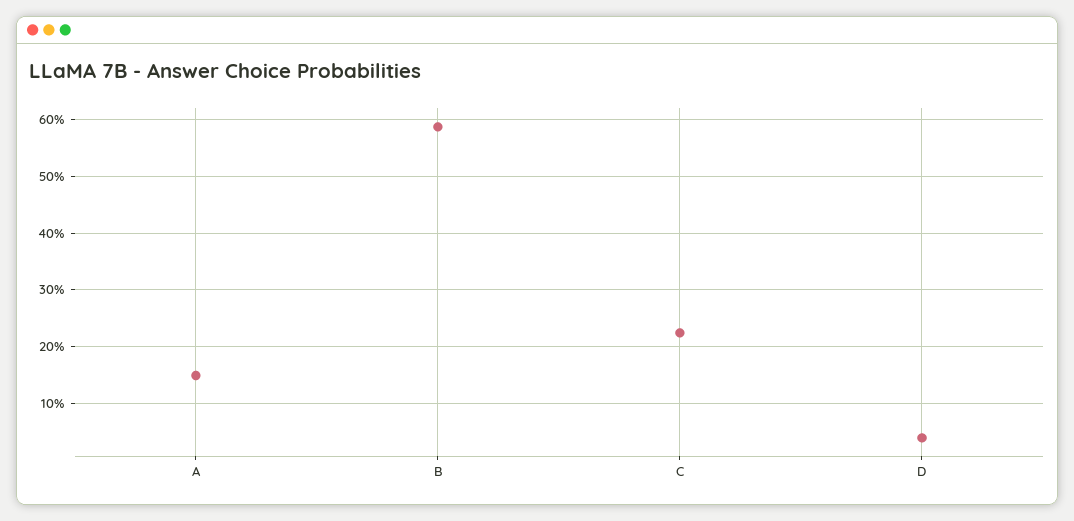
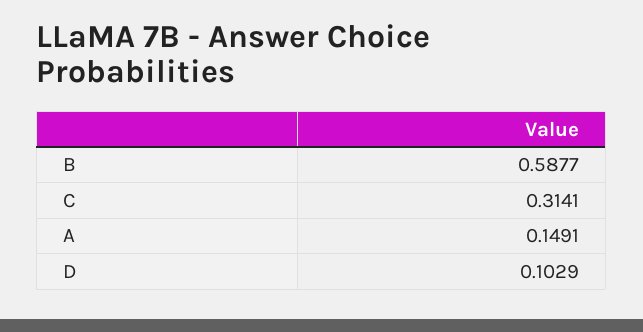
C: 0.22 -> 0.3141
D: 0.04 -> 0.1029

